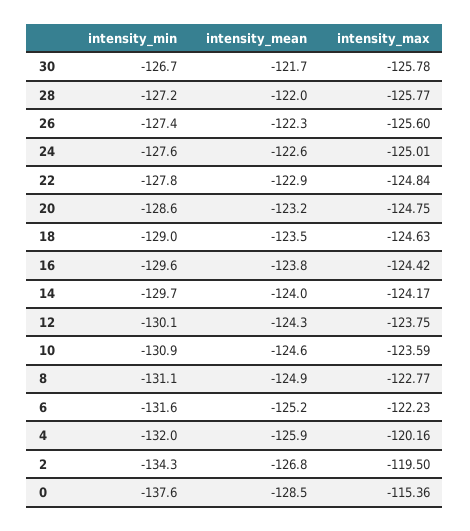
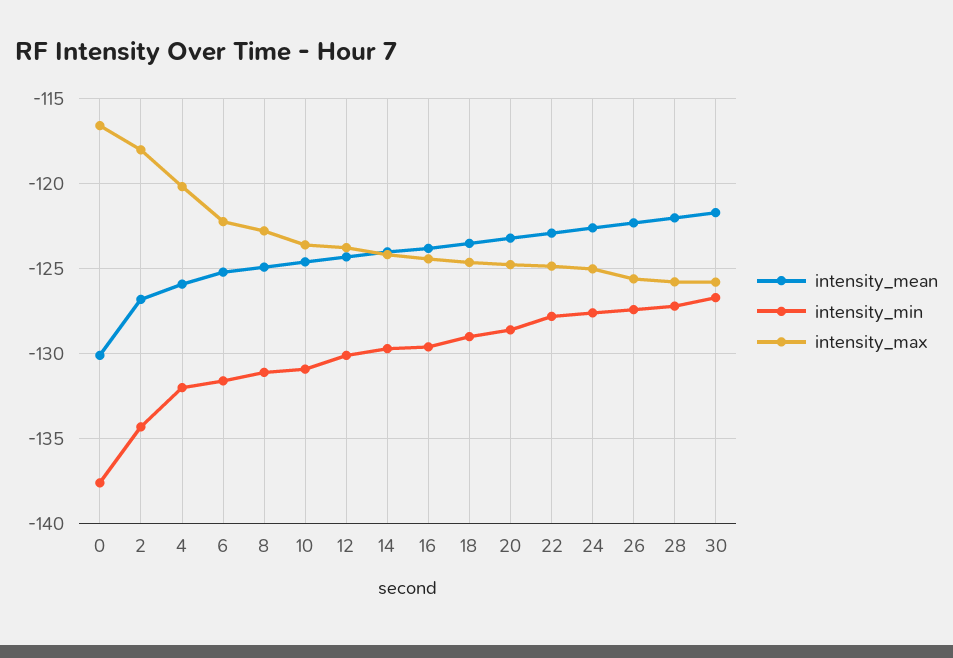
intensity_max, 2: -119.5 -> -118
intensity_mean, 0: -128.5 -> -130
intensity_max, 0: -115.36 -> -116.5

